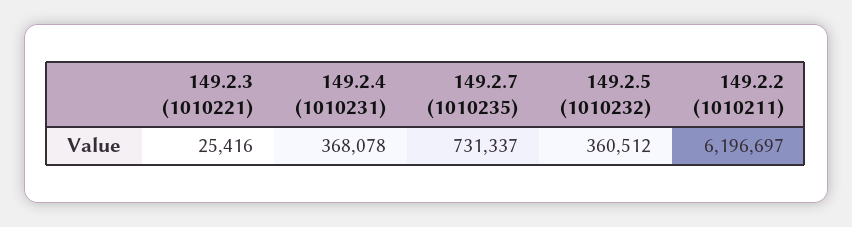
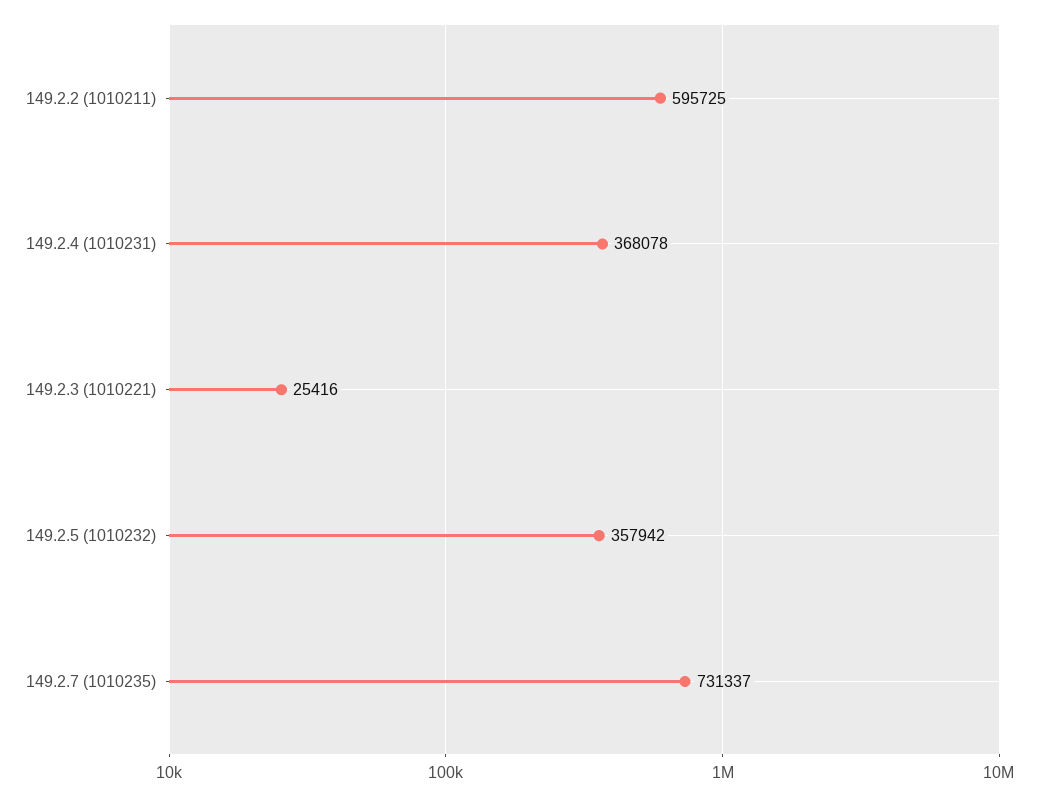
149.2.5 (1010232): 360512 -> 357942
149.2.2 (1010211): 6196697 -> 595725

